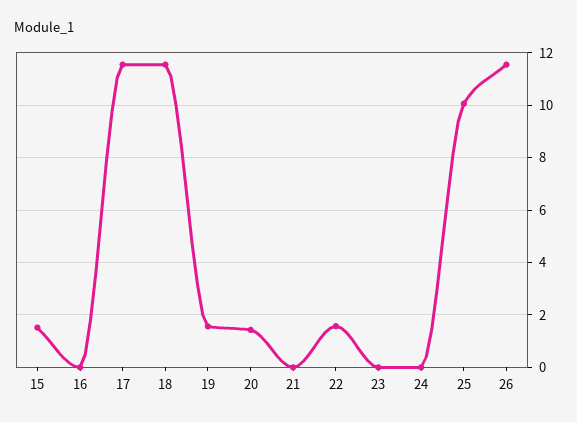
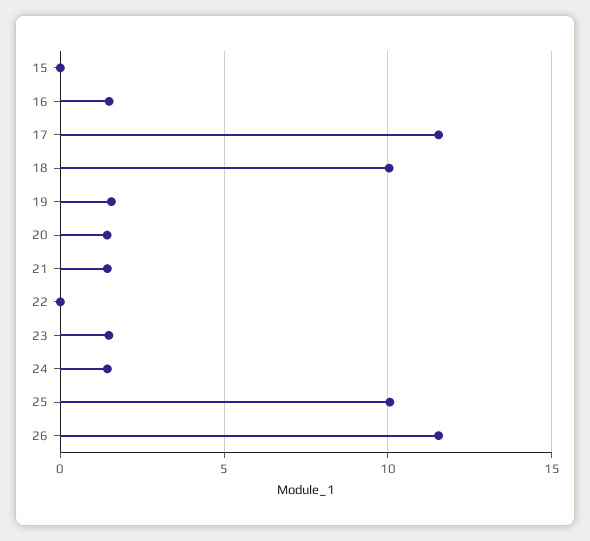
15: 1.5 -> 0
16: 0 -> 1.5
18: 11.5 -> 10
21: 0 -> 1.5
22: 1.5 -> 0
23: 0 -> 1.5
24: 0 -> 1.5

